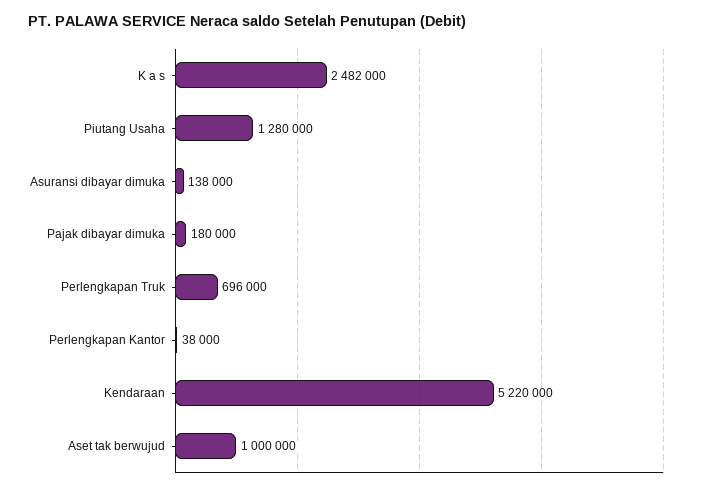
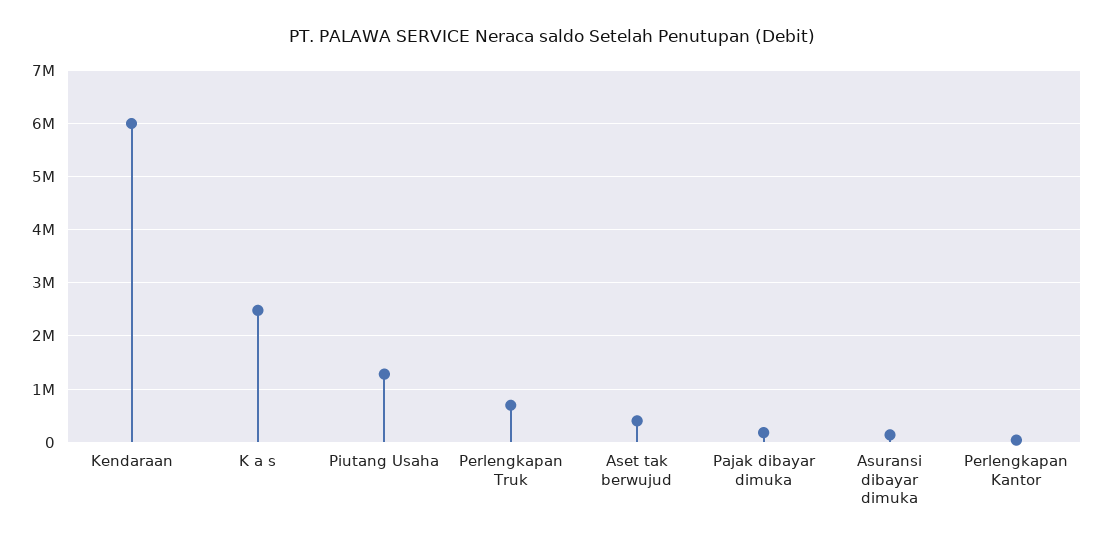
Kendaraan: 5220000 -> 6000000
Aset tak berwujud: 1000000 -> 400000

